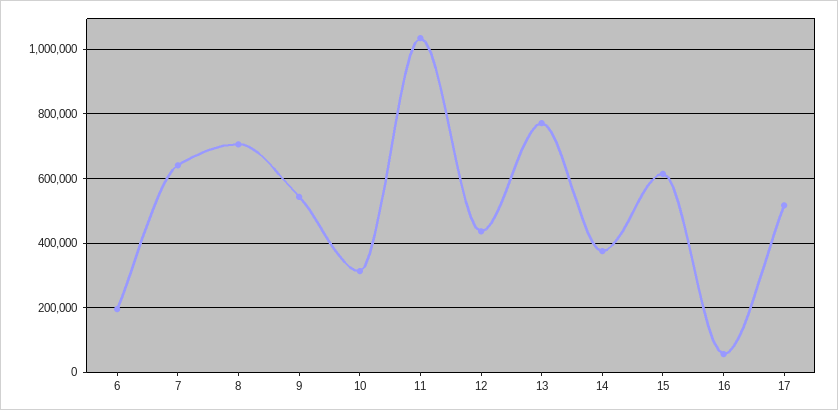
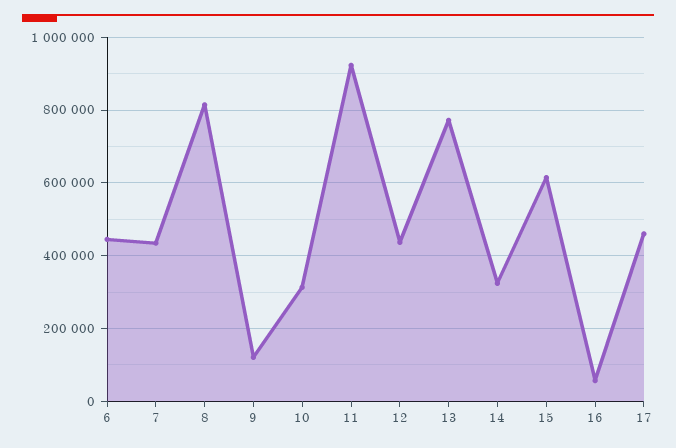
6: 200000 -> 440000
7: 640000 -> 440000
8: 700000 -> 820000
9: 540000 -> 120000
11: 1040000 -> 920000
14: 380000 -> 320000
17: 520000 -> 460000

